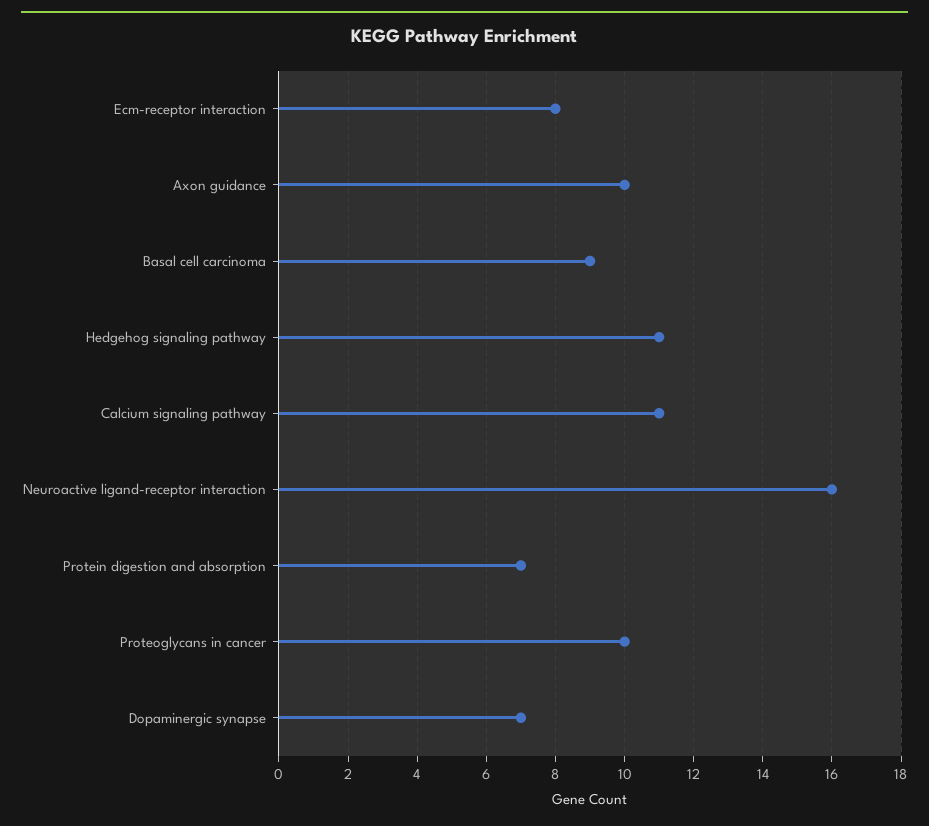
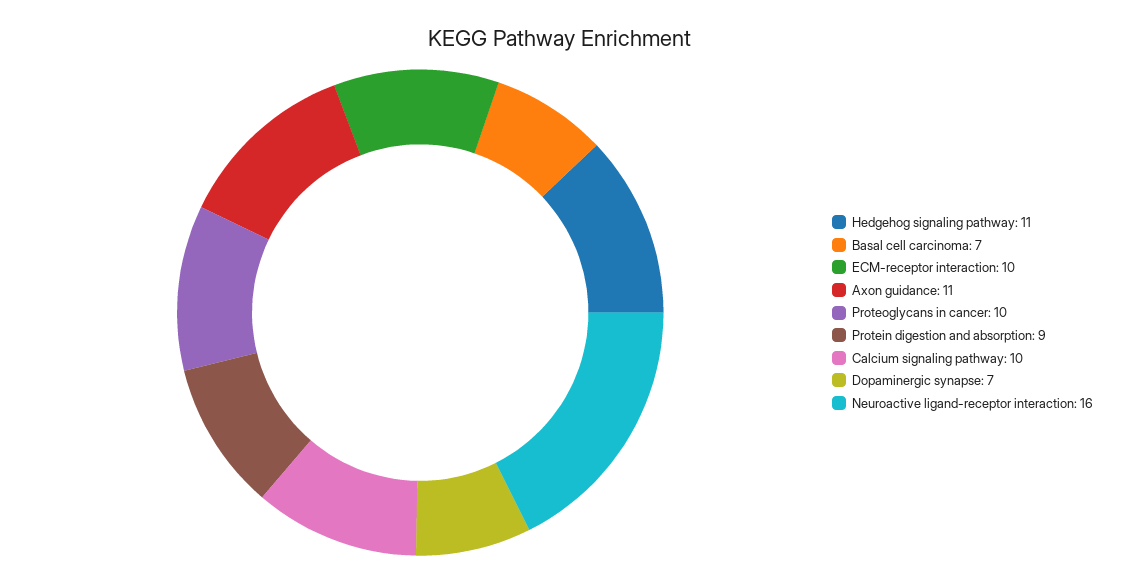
Ecm-receptor interaction: 8 -> 10
Axon guidance: 10 -> 11
Basal cell carcinoma: 9 -> 7
Calcium signaling pathway: 11 -> 10
Protein digestion and absorption: 7 -> 9

